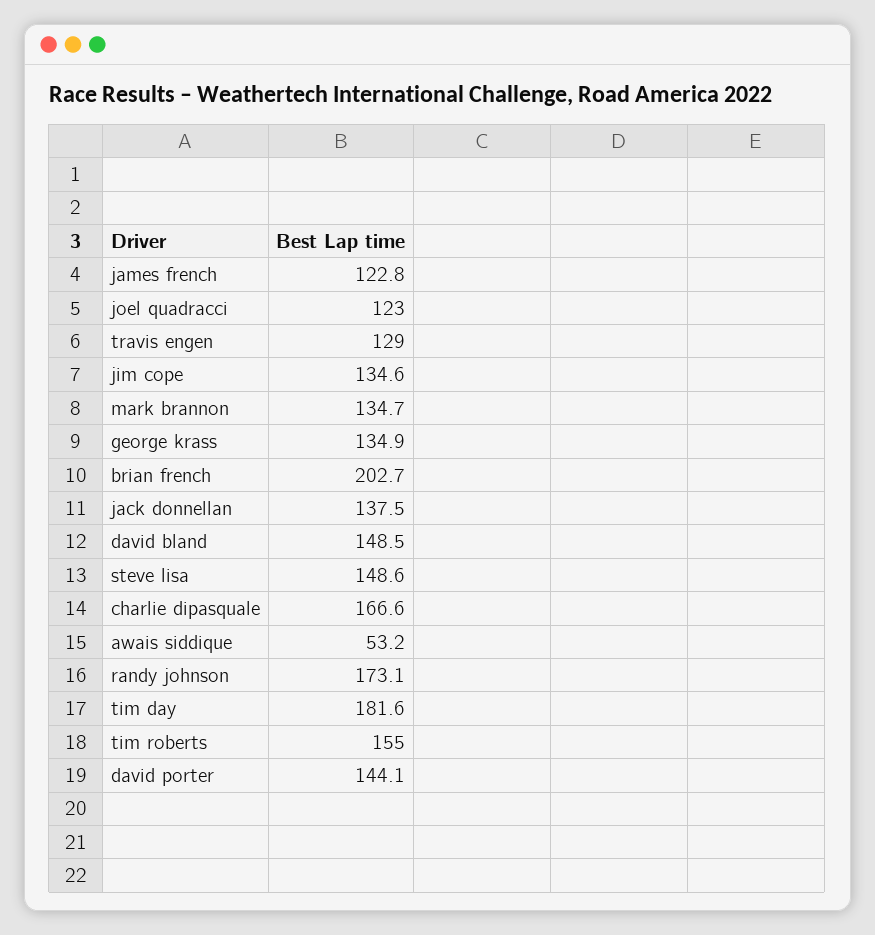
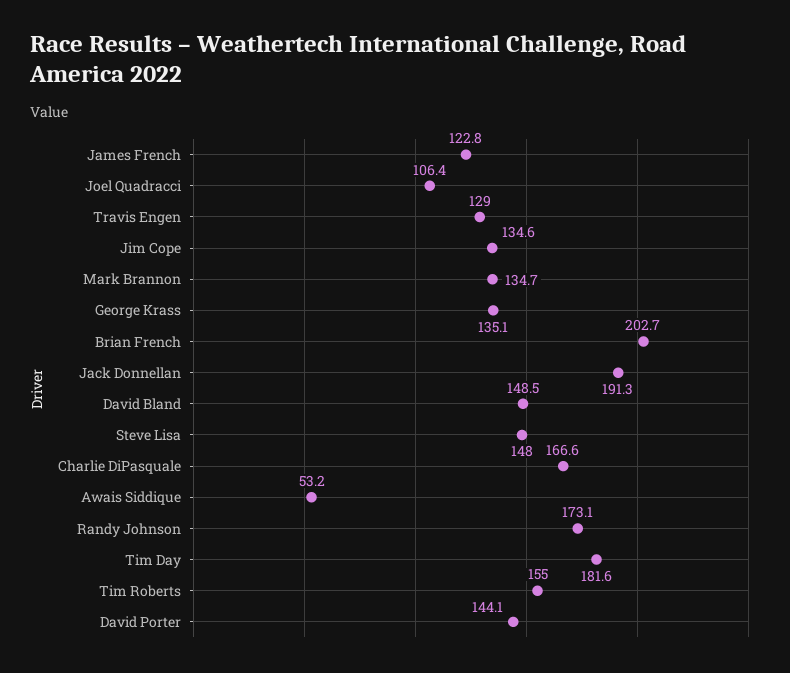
joel quadracci: 123 -> 106.4
george krass: 134.9 -> 135.1
jack donnellan: 137.5 -> 191.3
steve lisa: 148.6 -> 148

